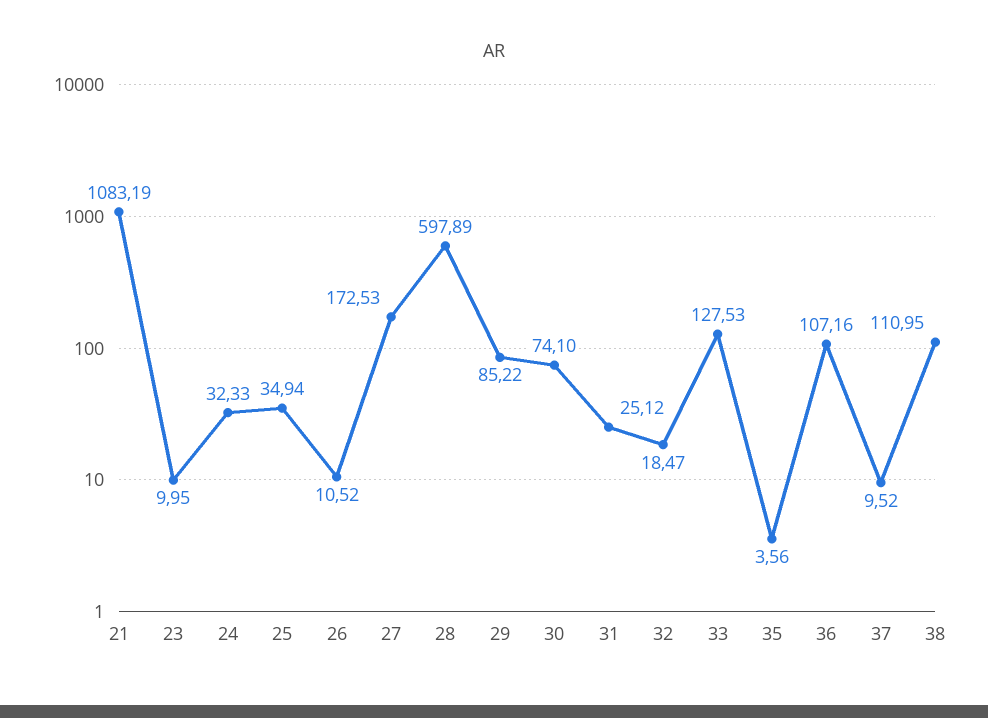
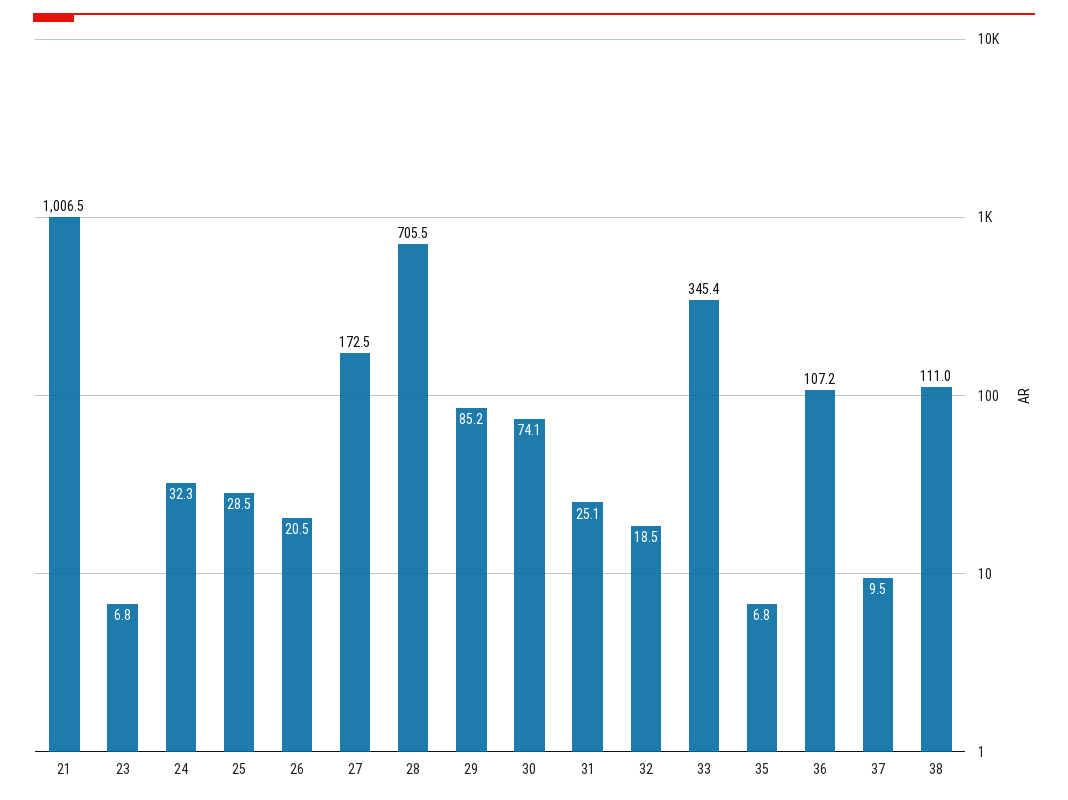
21: 1083.19 -> 1006.5
23: 9.95 -> 6.8
25: 34.94 -> 28.5
26: 10.52 -> 20.5
28: 597.89 -> 705.5
33: 127.53 -> 345.4
35: 3.56 -> 6.8

